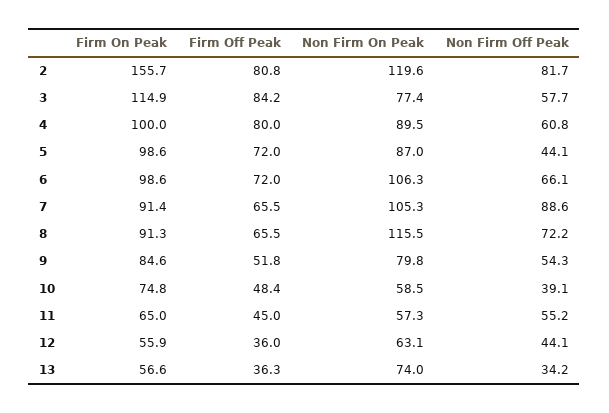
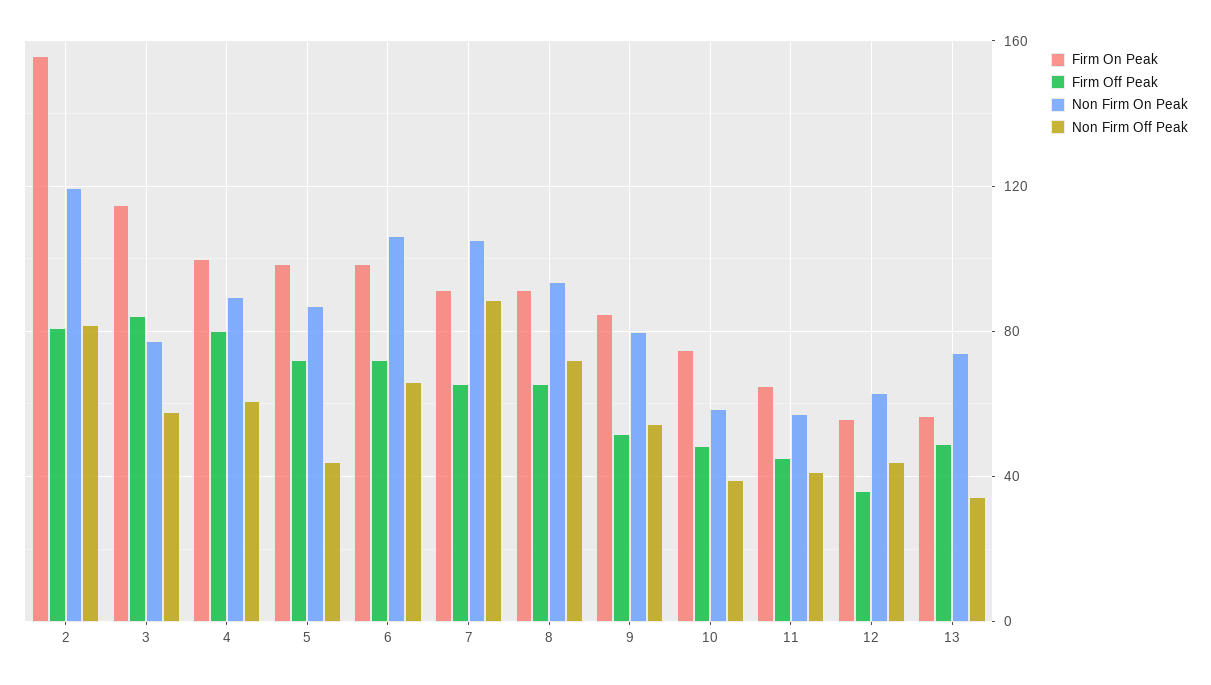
Non Firm On Peak, 8: 115.5 -> 95
Non Firm Off Peak, 11: 55.2 -> 40
Firm Off Peak, 13: 36.3 -> 50

